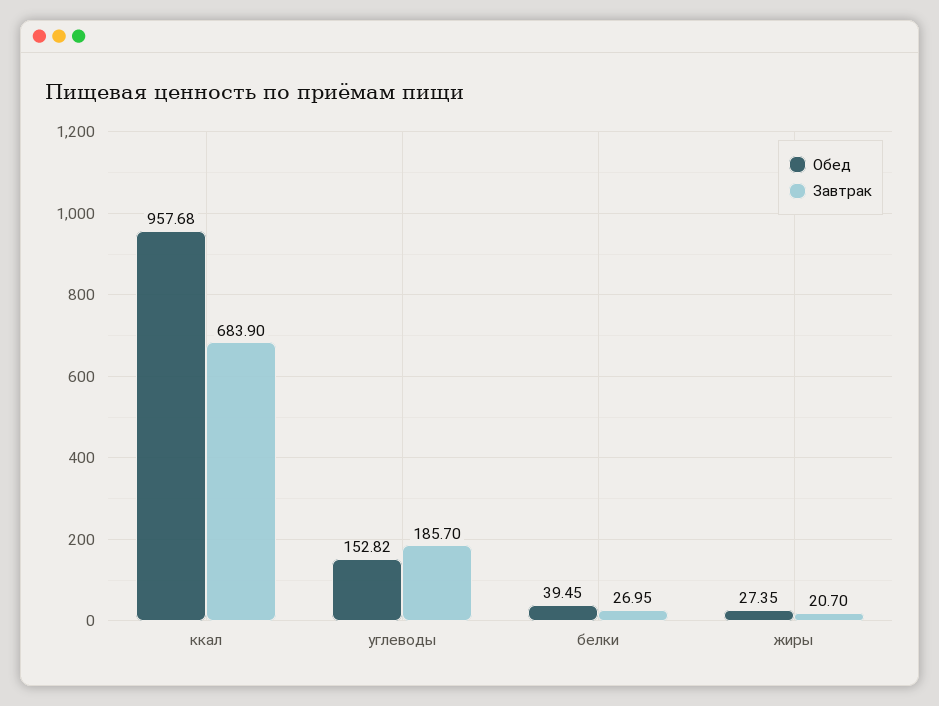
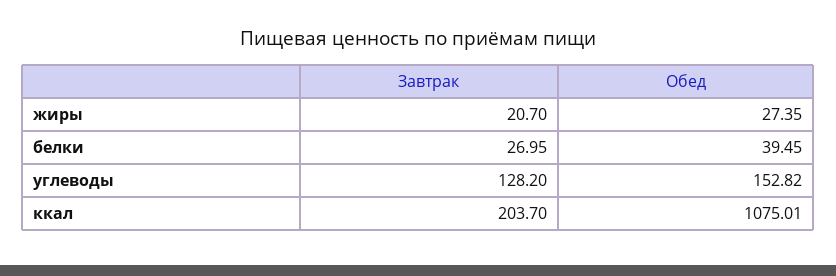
Обед, ккал: 957.68 -> 1075.01
Завтрак, ккал: 683.9 -> 203.7
Завтрак, углеводы: 185.7 -> 128.2

